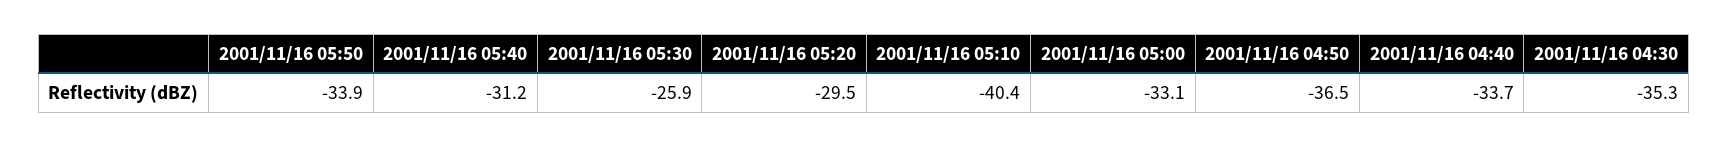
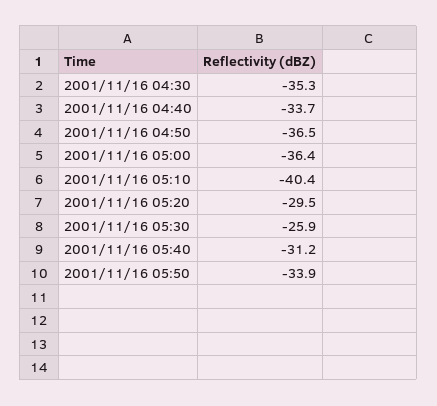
2001/11/16 05:00: -33.1 -> -36.4

